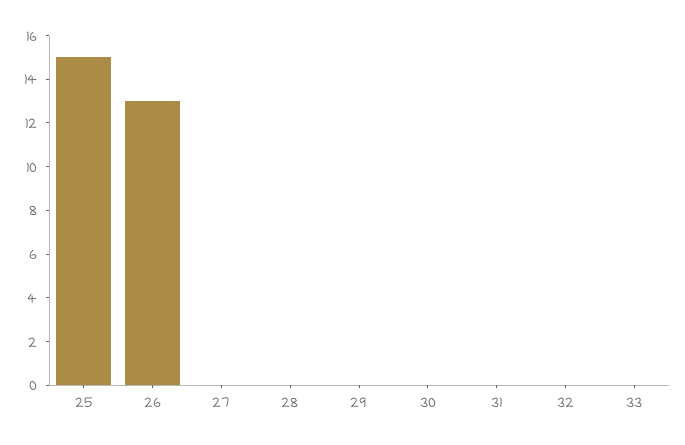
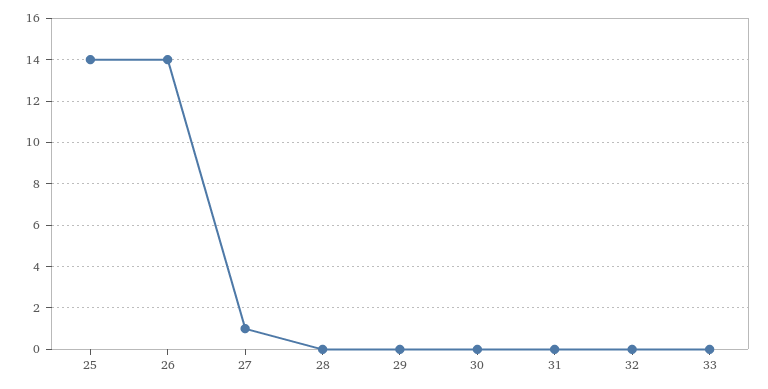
25: 15 -> 14
26: 13 -> 14
27: 0 -> 1

